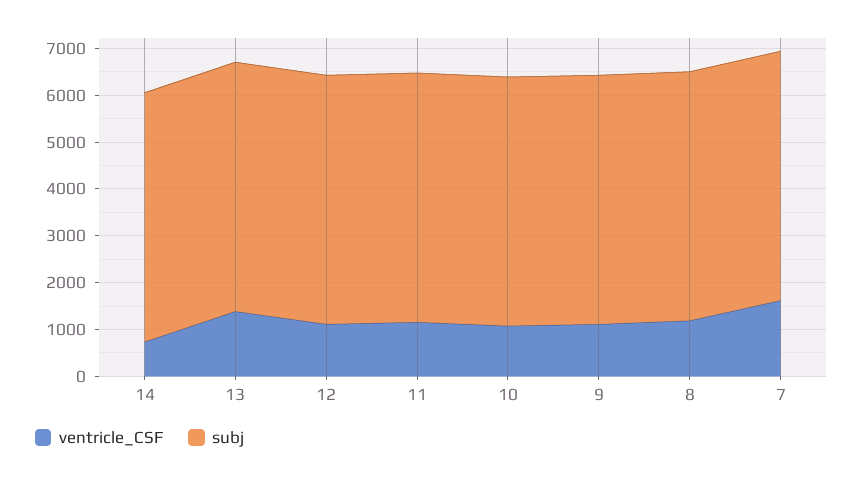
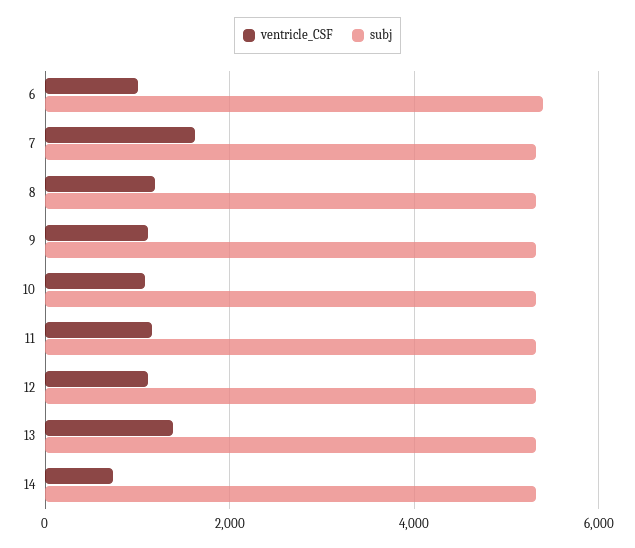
ventricle_CSF, 6: none -> 1000
subj, 6: none -> 5400

